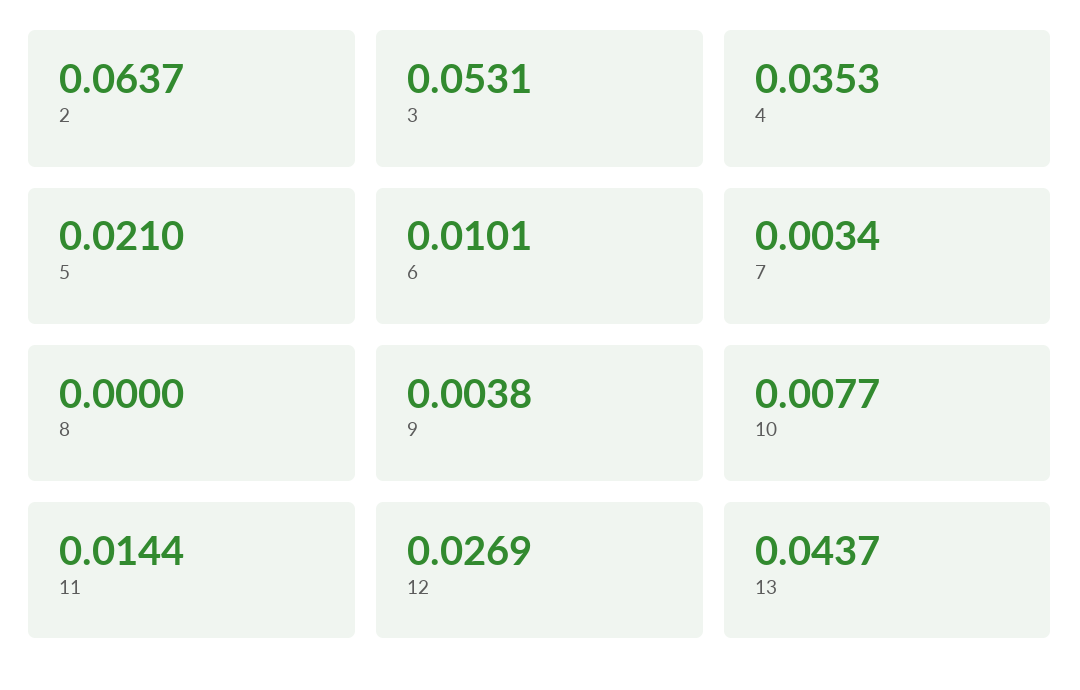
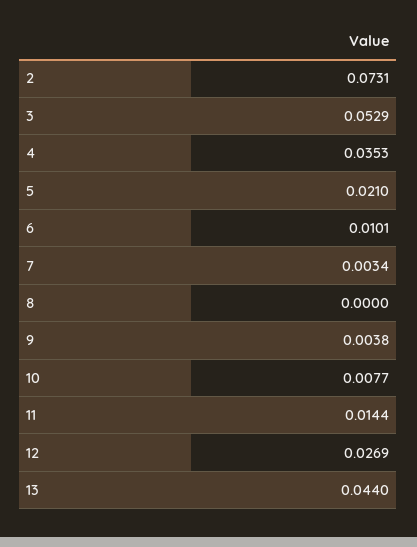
2: 0.0637 -> 0.0731
3: 0.0531 -> 0.0529
13: 0.0437 -> 0.044

